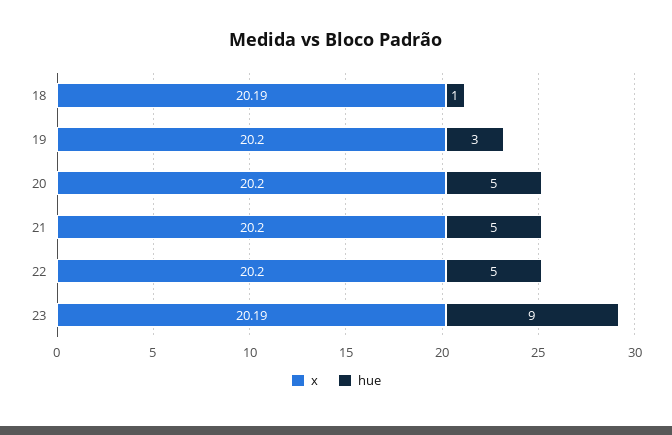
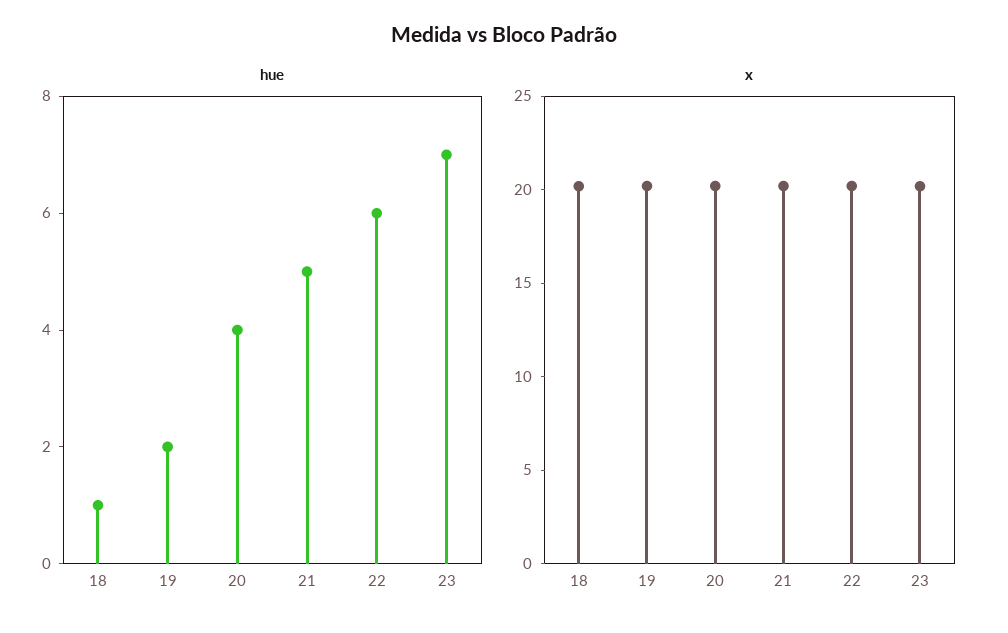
hue, 19: 3 -> 2
hue, 20: 5 -> 4
hue, 22: 5 -> 6
hue, 23: 9 -> 7

